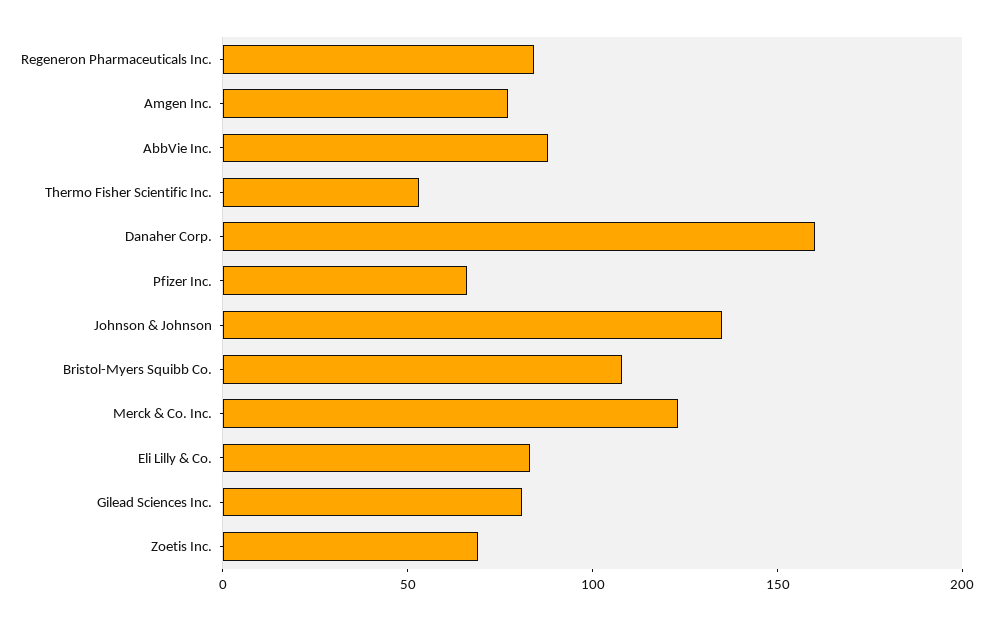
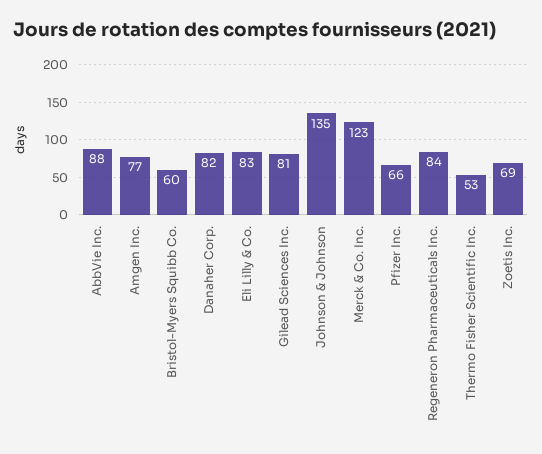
Danaher Corp.: 160 -> 82
Bristol-Myers Squibb Co.: 110 -> 60

